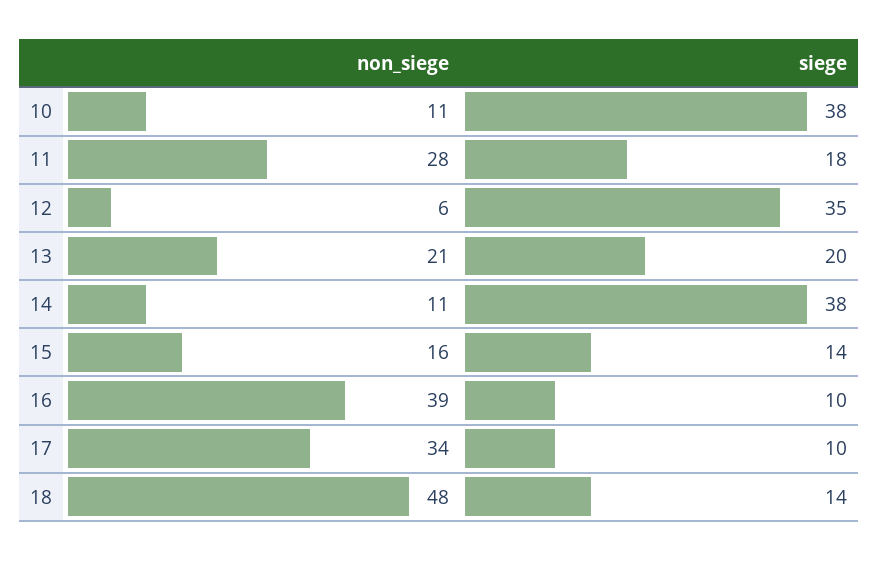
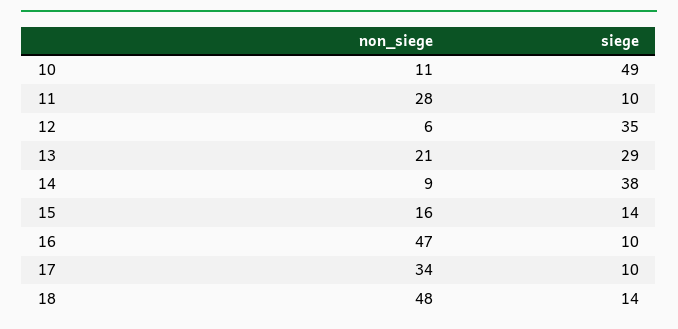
siege, 10: 38 -> 49
siege, 11: 18 -> 10
siege, 13: 20 -> 29
non_siege, 14: 11 -> 9
non_siege, 16: 39 -> 47

